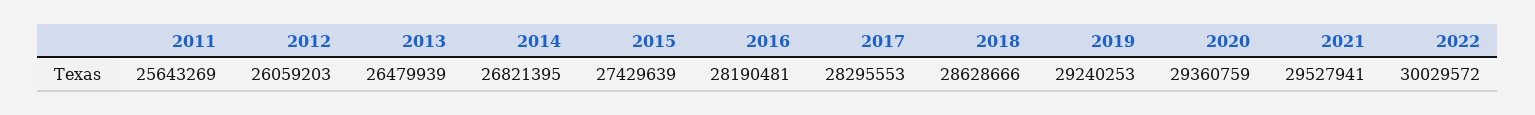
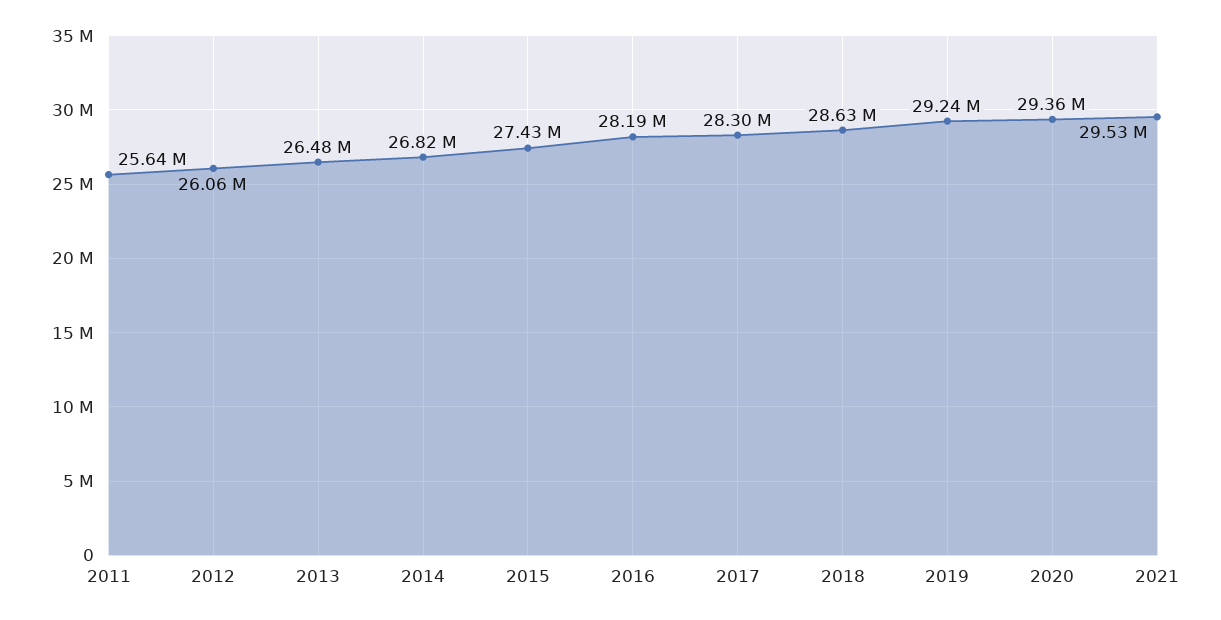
2022: 30029572 -> none

